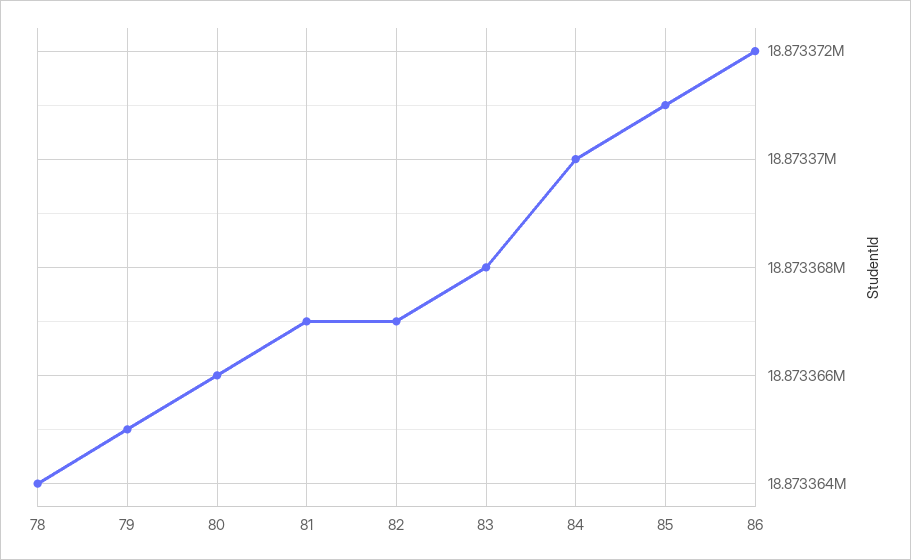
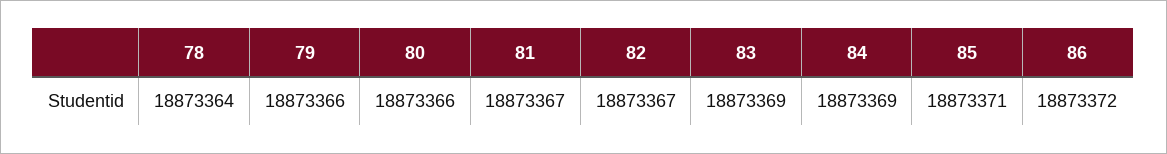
79: 18873365 -> 18873366
83: 18873368 -> 18873369
84: 18873370 -> 18873369

